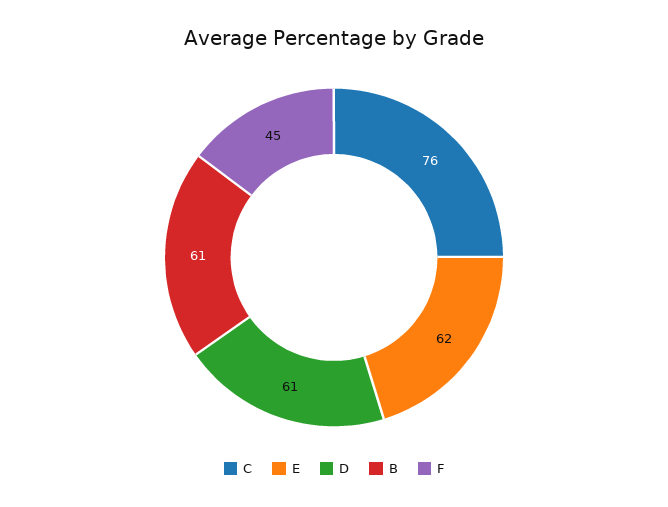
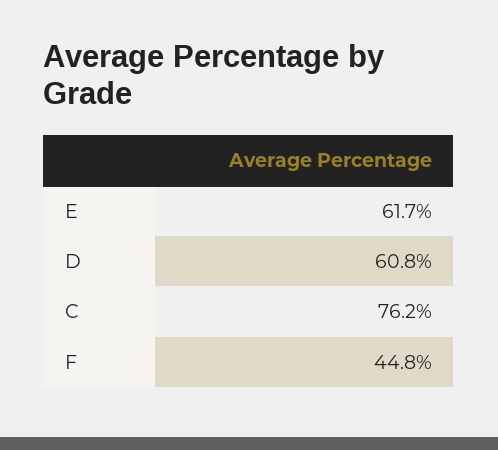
B: 61 -> none

